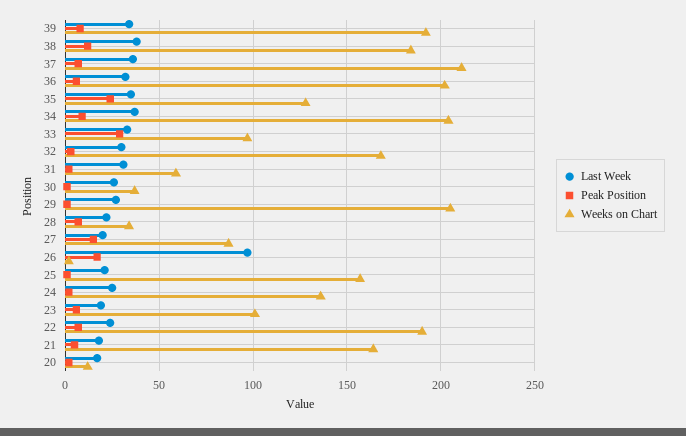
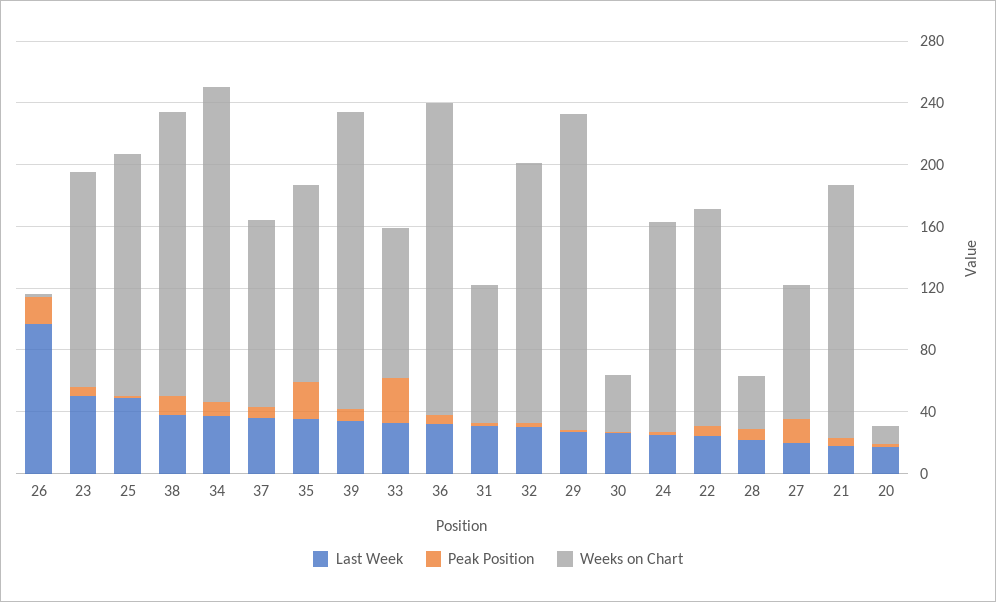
Weeks on Chart, 37: 210 -> 120
Weeks on Chart, 31: 60 -> 90
Last Week, 25: 20 -> 50
Last Week, 23: 20 -> 50
Weeks on Chart, 23: 100 -> 140
Weeks on Chart, 22: 190 -> 140

